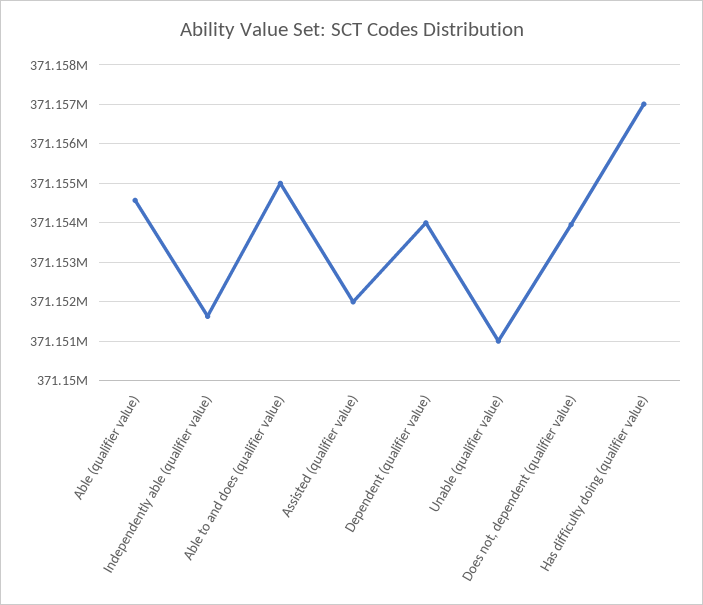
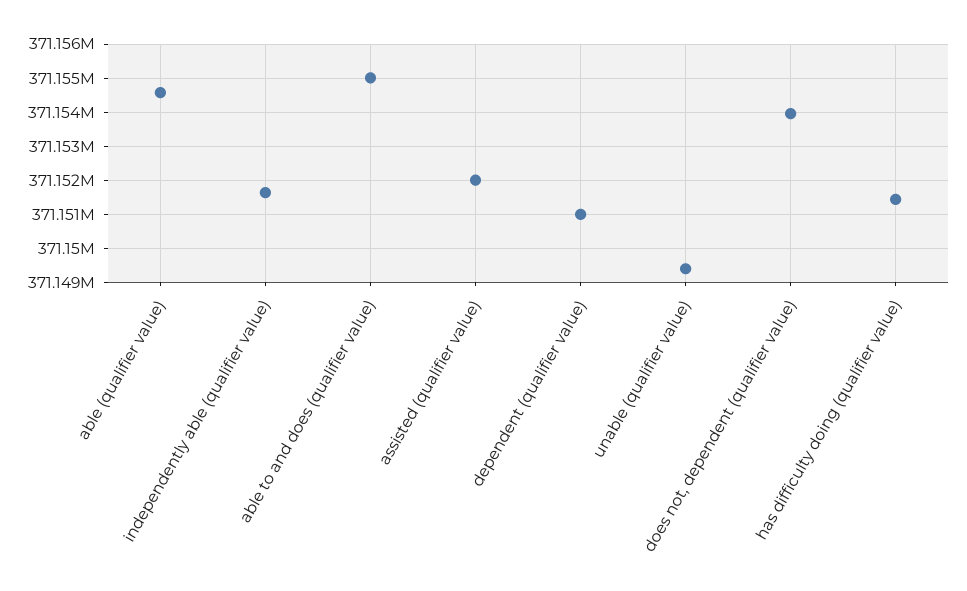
Dependent (qualifier value): 371154000 -> 371151000
Unable (qualifier value): 371151000 -> 371149400
Has difficulty doing (qualifier value): 371157000 -> 371151400

